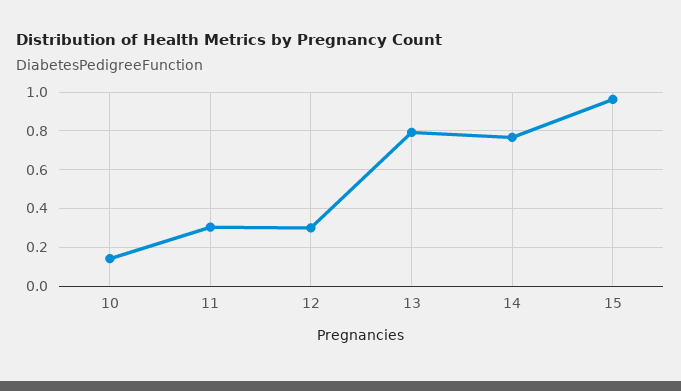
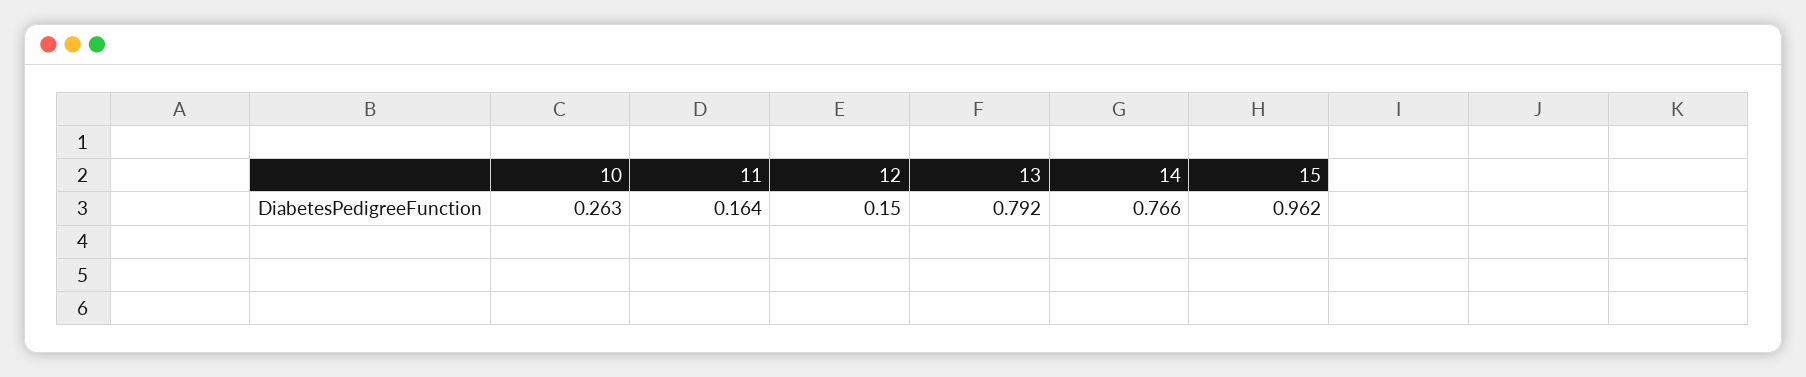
10: 0.15 -> 0.263
11: 0.3 -> 0.164
12: 0.3 -> 0.15

